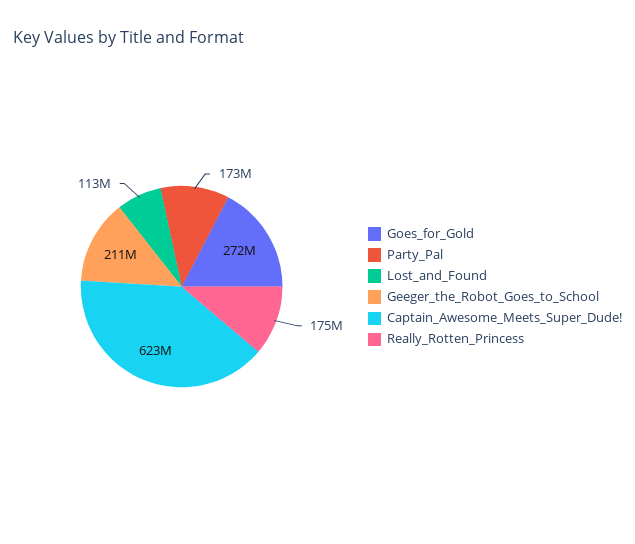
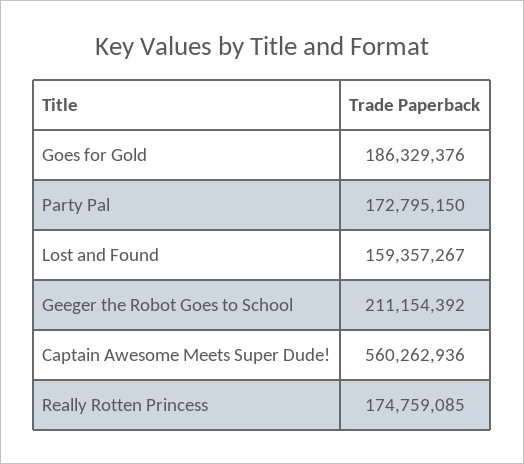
Goes_for_Gold: 272000000 -> 186329376
Lost_and_Found: 113000000 -> 159357267
Captain_Awesome_Meets_Super_Dude!: 623000000 -> 560262936

